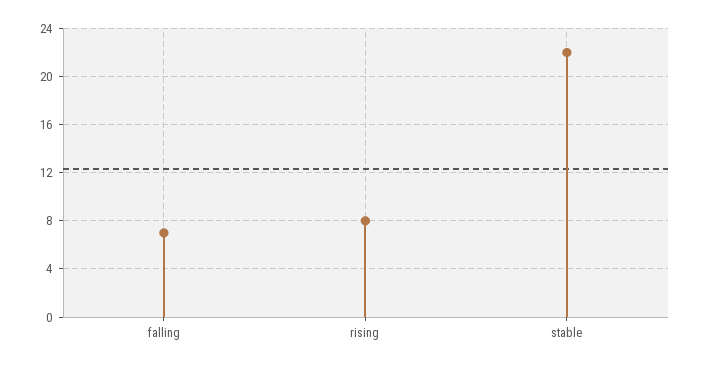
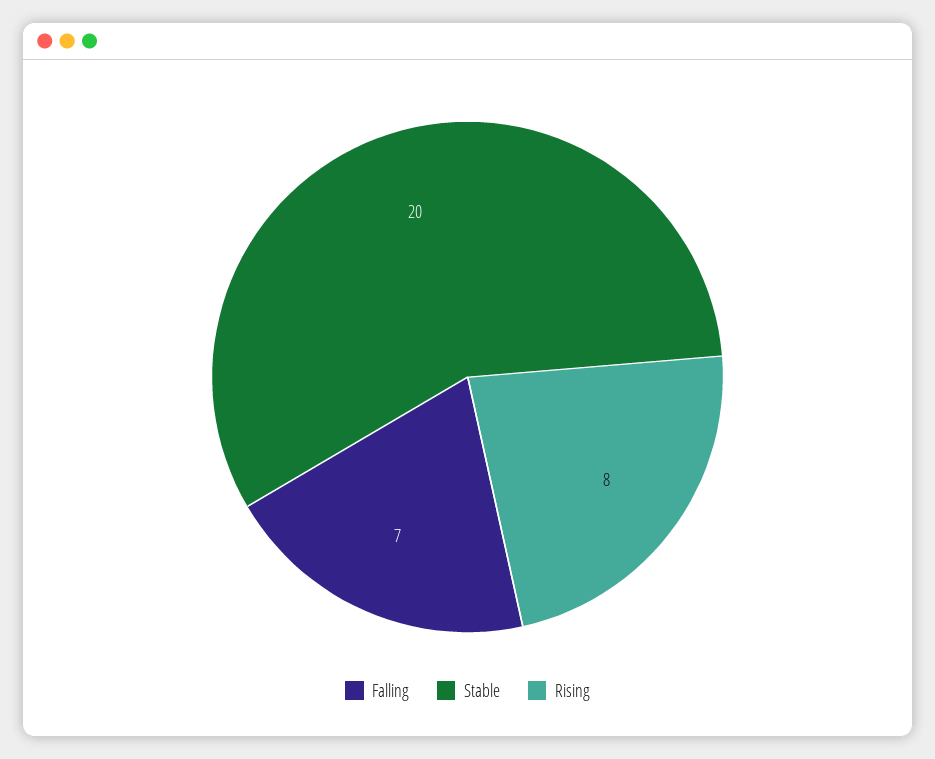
stable: 22 -> 20

